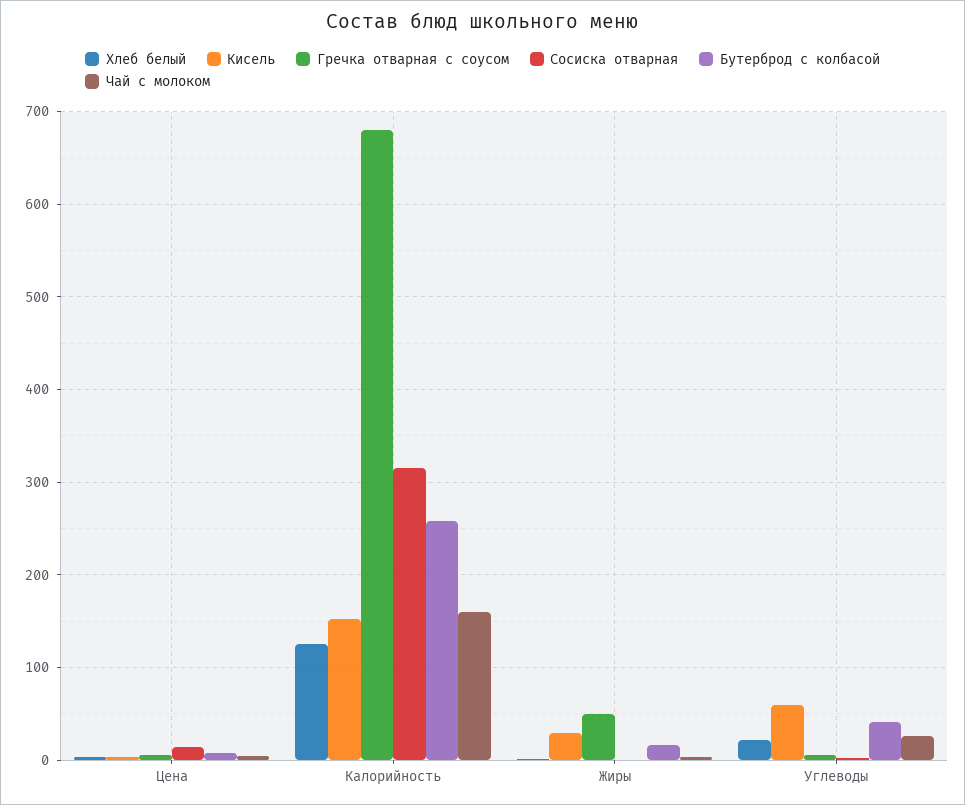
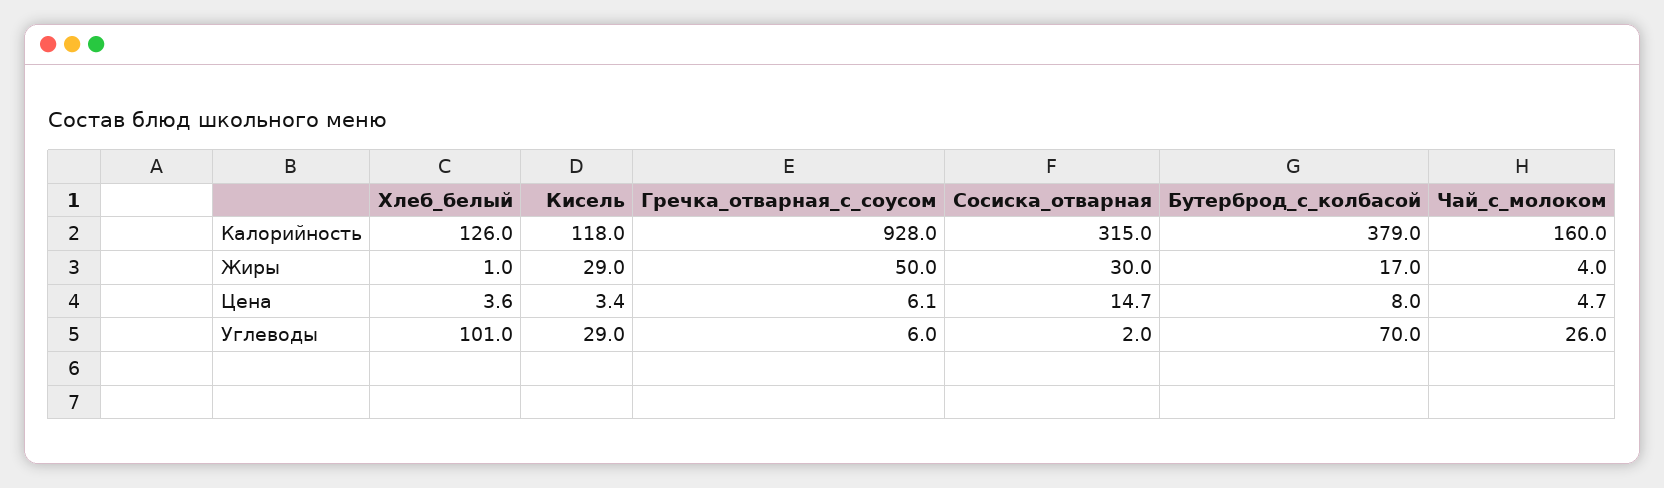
Кисель, Калорийность: 150 -> 118
Гречка отварная с соусом, Калорийность: 680 -> 928
Бутерброд с колбасой, Калорийность: 260 -> 379
Сосиска отварная, Жиры: 0 -> 30
Хлеб белый, Углеводы: 20 -> 101
Кисель, Углеводы: 60 -> 29
Бутерброд с колбасой, Углеводы: 40 -> 70

